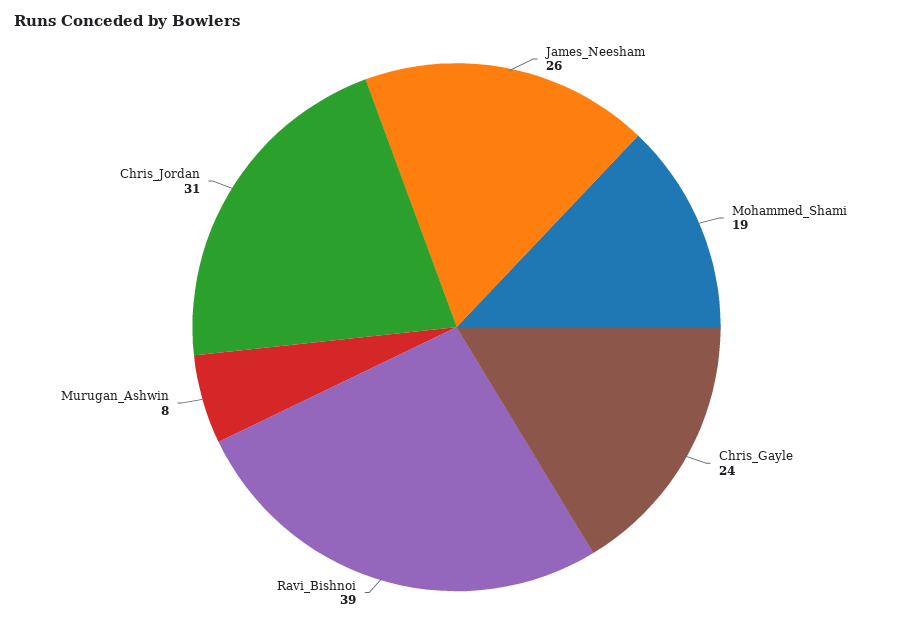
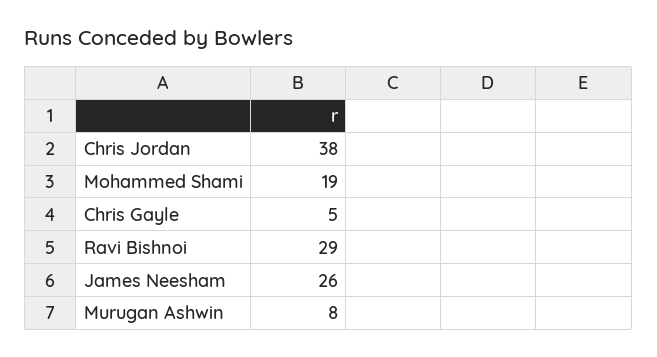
Chris_Gayle: 24 -> 5
Ravi_Bishnoi: 39 -> 29
Chris_Jordan: 31 -> 38

